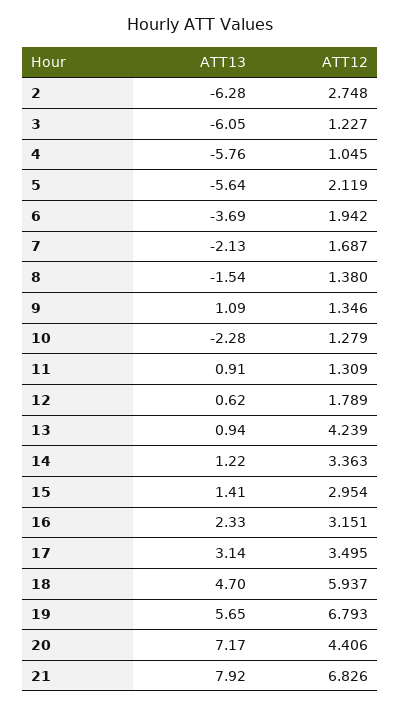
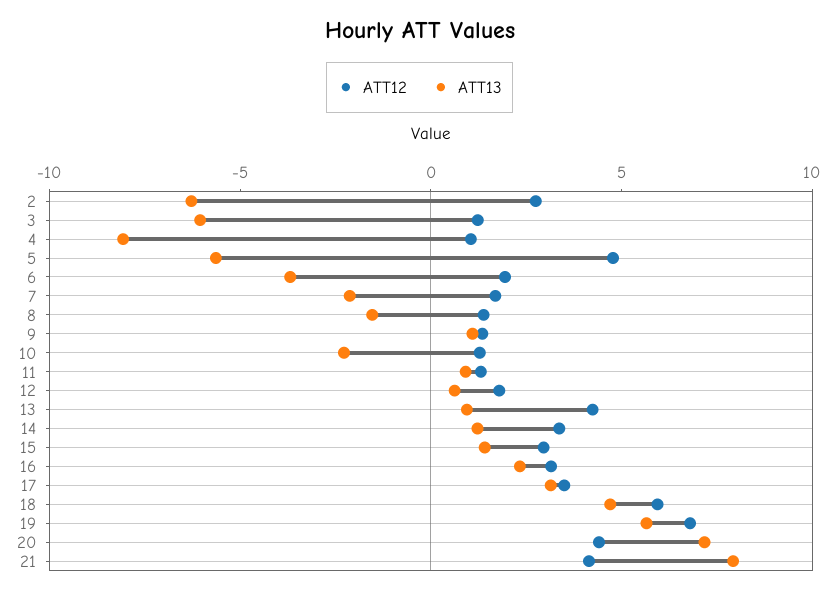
ATT13, 4: -5.76 -> -8
ATT12, 5: 2.119 -> 5
ATT12, 21: 6.826 -> 4

